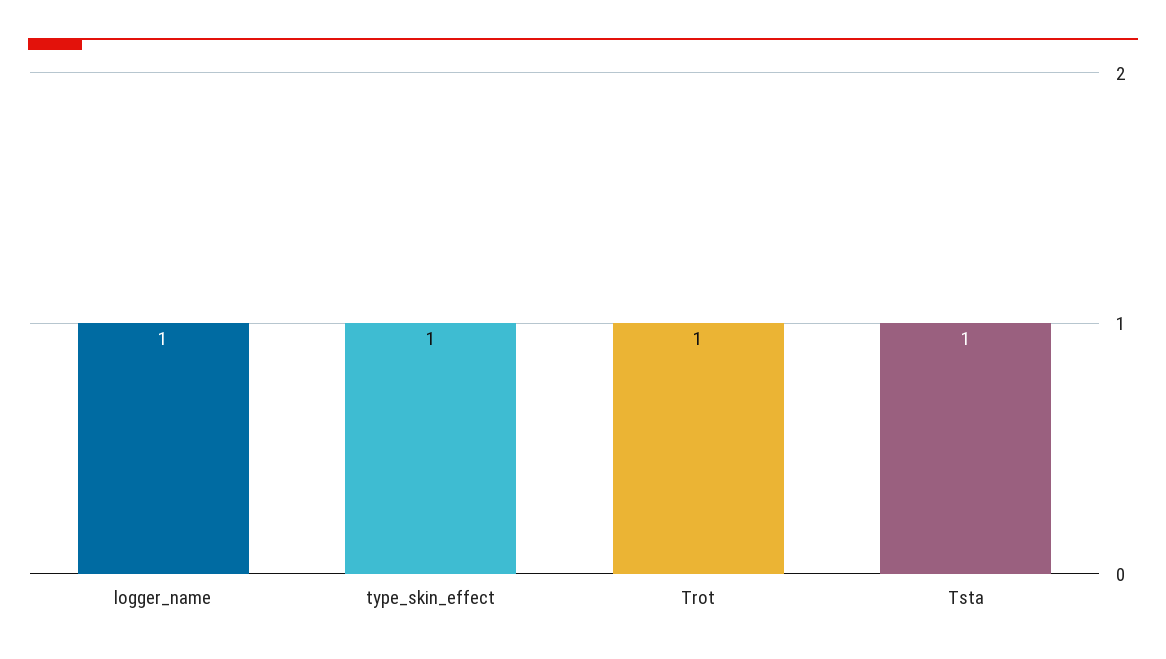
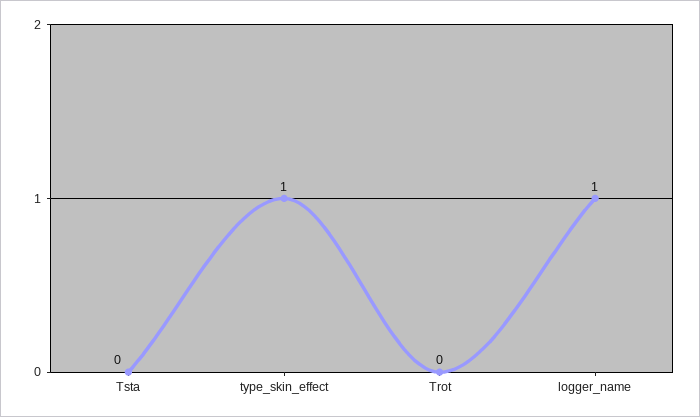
Trot: 1 -> 0
Tsta: 1 -> 0

